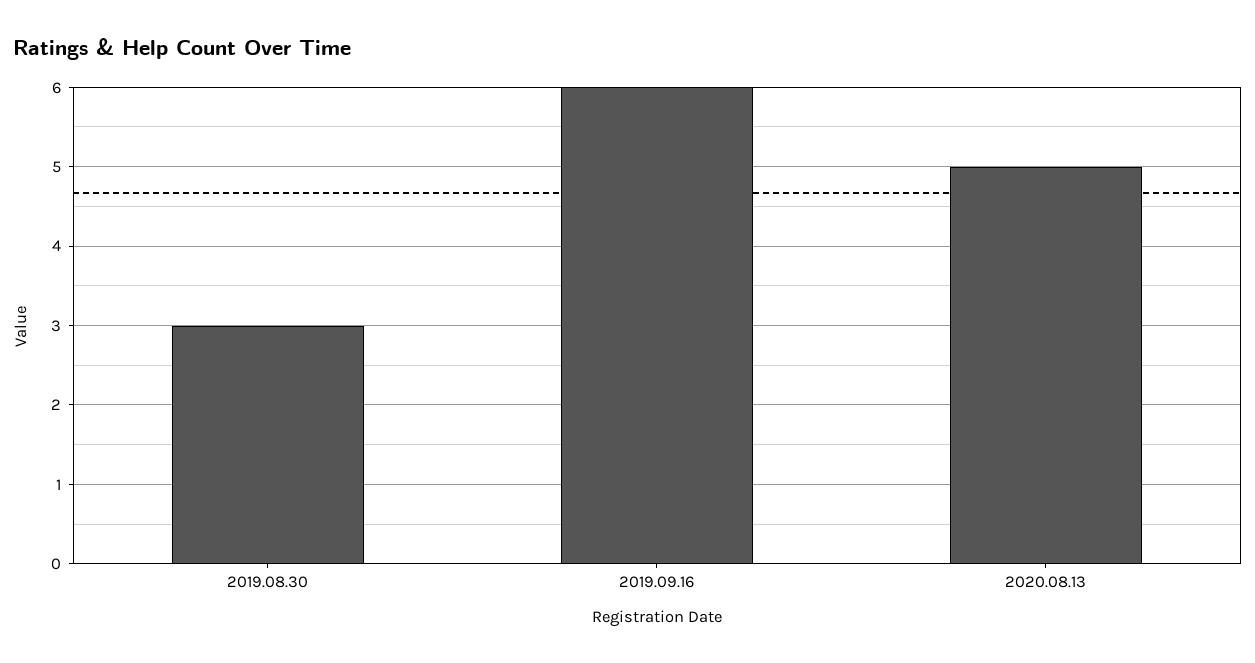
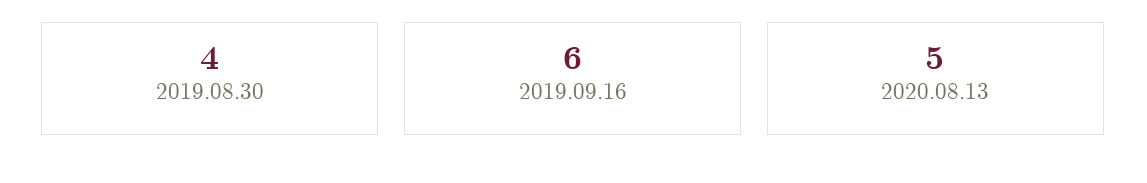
2019.08.30: 3 -> 4

